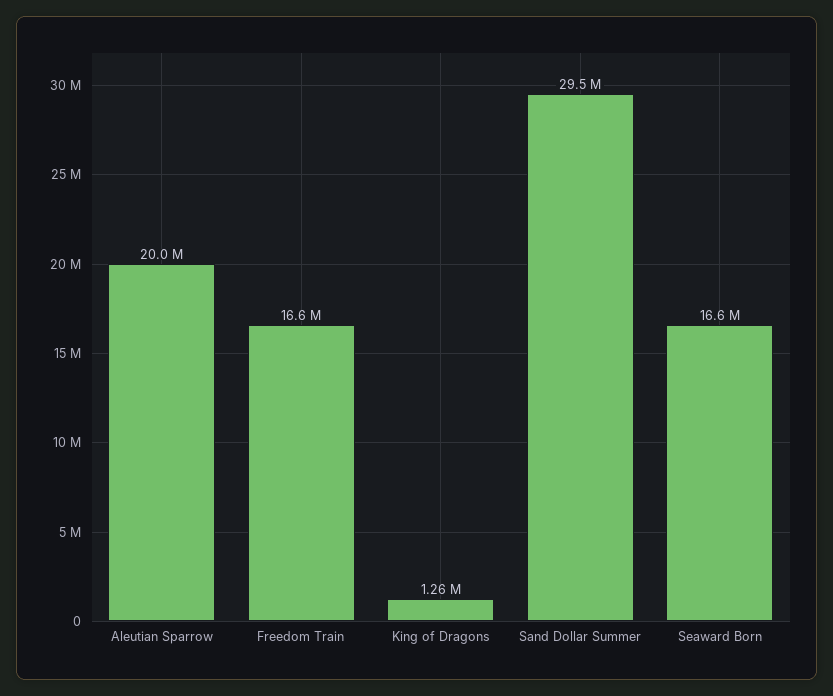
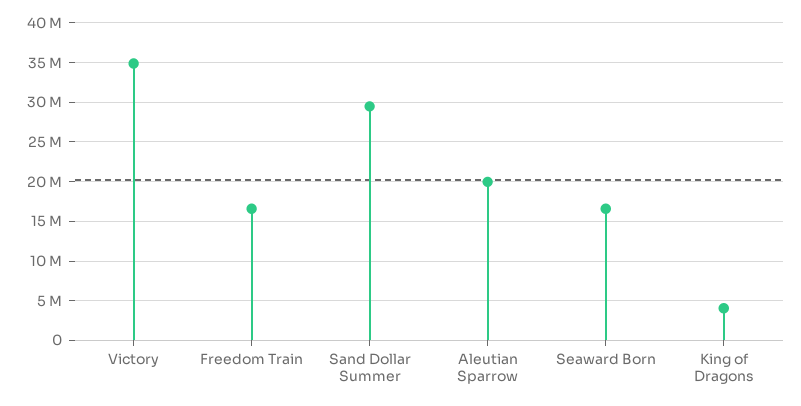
King of Dragons: 1260000 -> 4000000
Victory: none -> 35000000

